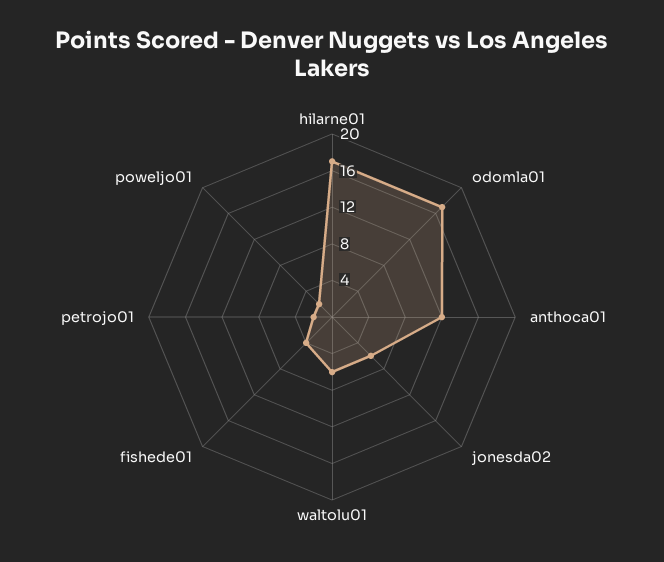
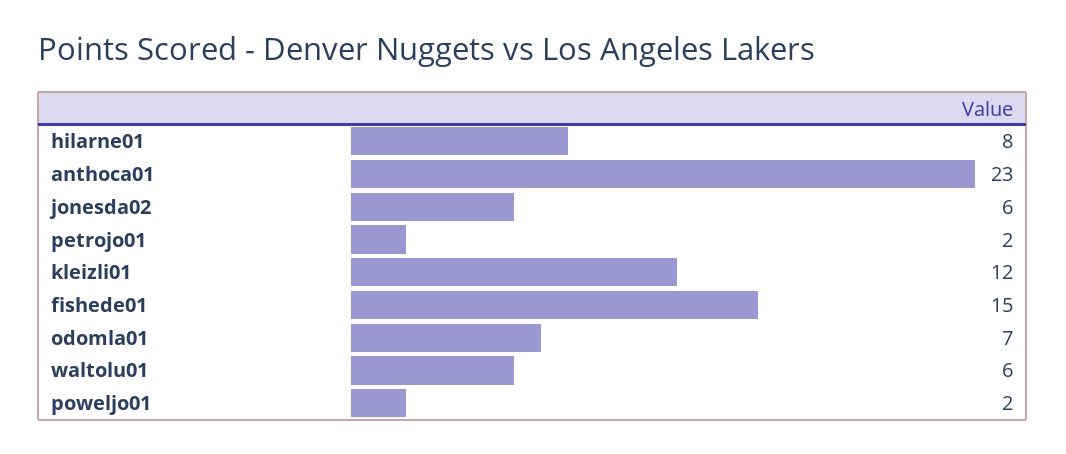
hilarne01: 17 -> 8
odomla01: 17 -> 7
anthoca01: 12 -> 23
fishede01: 4 -> 15
kleizli01: none -> 12

